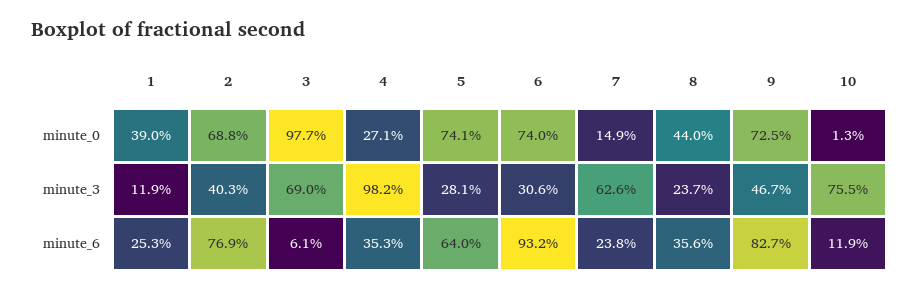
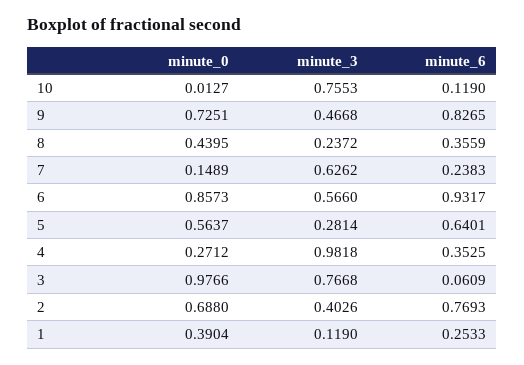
5, minute_0: 0.741 -> 0.5637
6, minute_0: 0.74 -> 0.8573
3, minute_3: 0.69 -> 0.7668
6, minute_3: 0.306 -> 0.566

